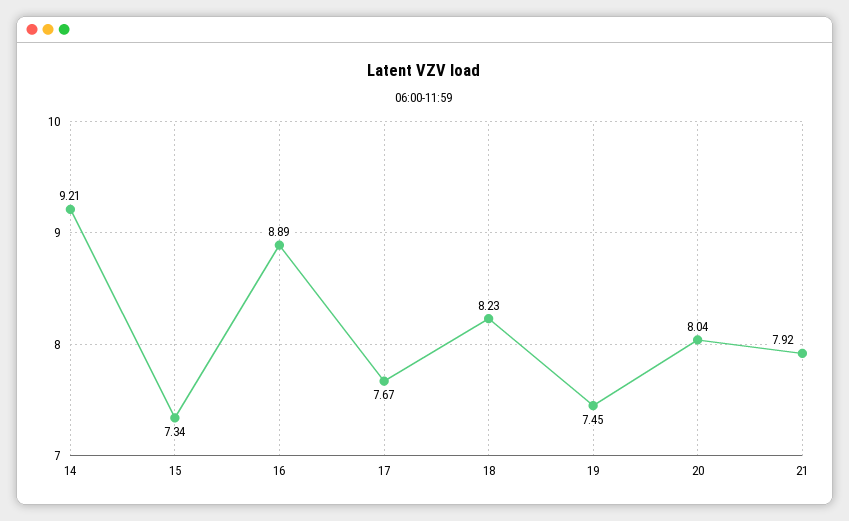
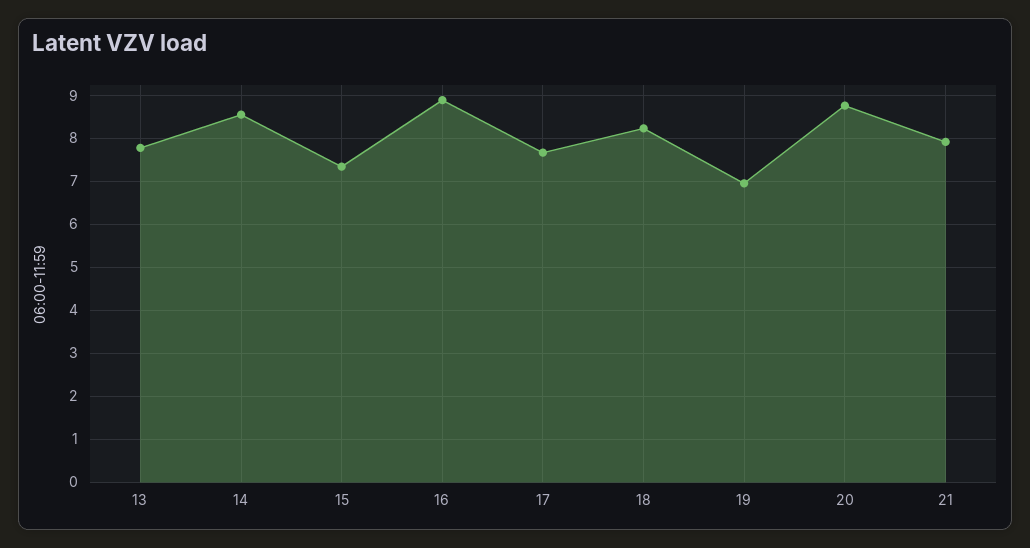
14: 9.21 -> 8.6
19: 7.45 -> 7
20: 8.04 -> 8.8
13: none -> 7.8

